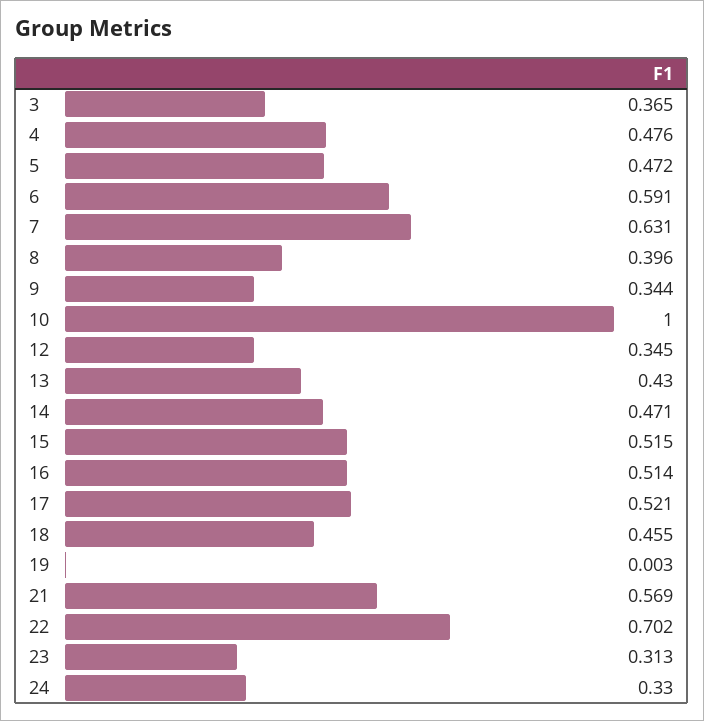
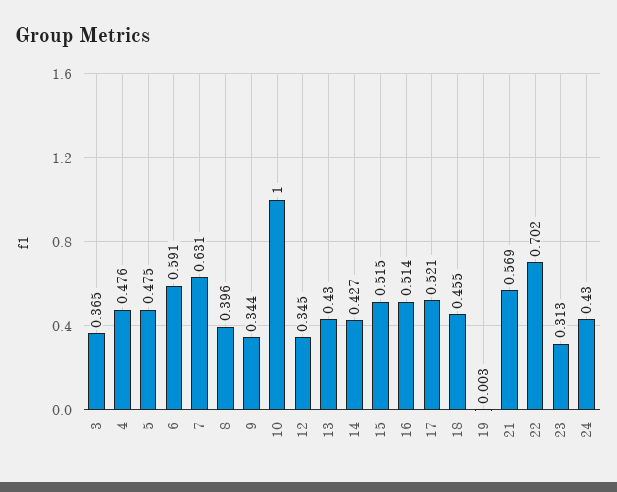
5: 0.472 -> 0.475
14: 0.471 -> 0.427
24: 0.33 -> 0.43

